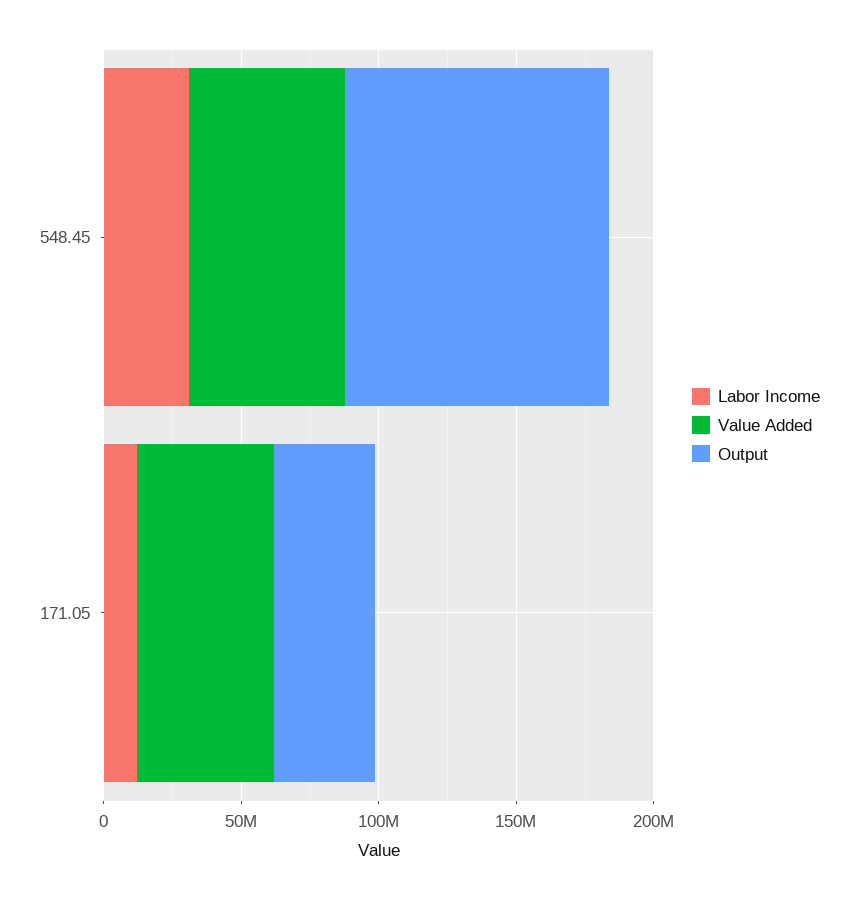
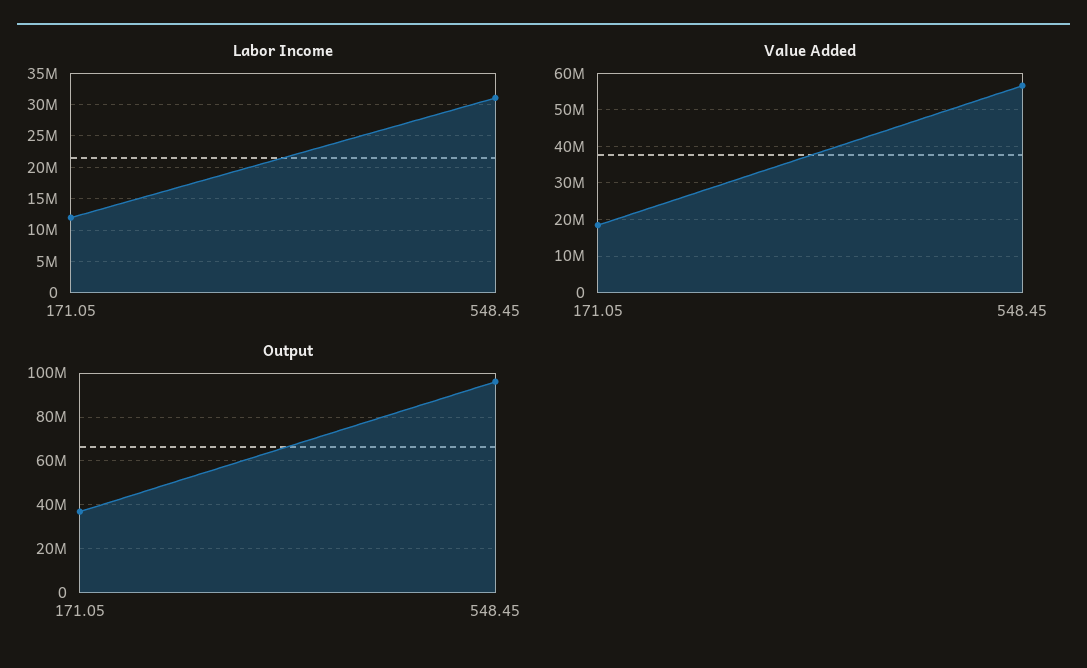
Value Added, 171.05: 50000000 -> 18000000

